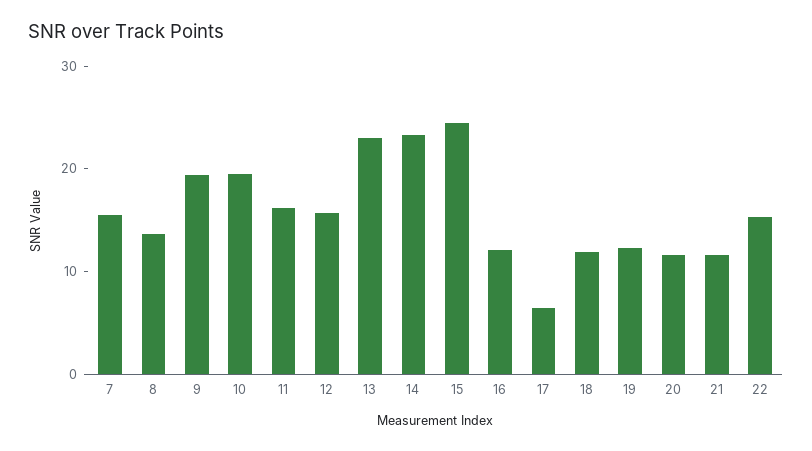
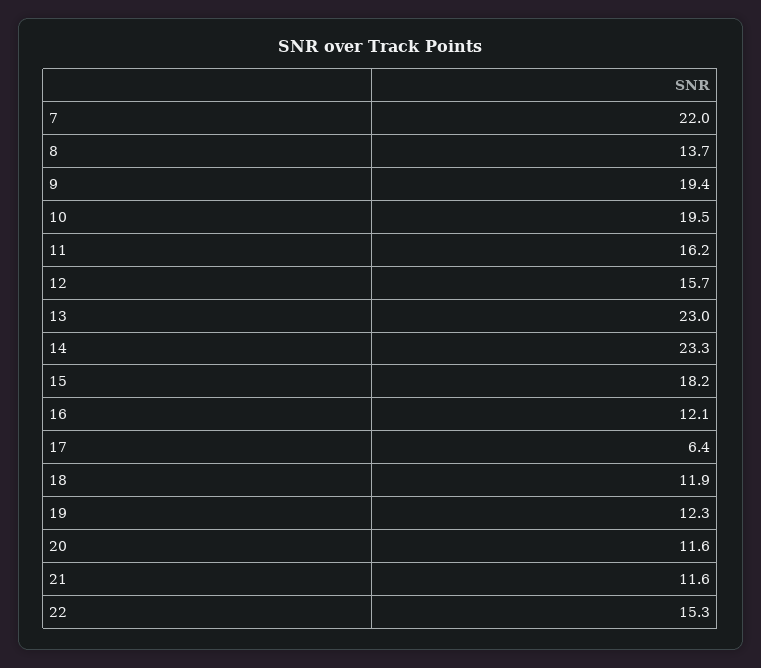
7: 16 -> 22
15: 24 -> 18.2

